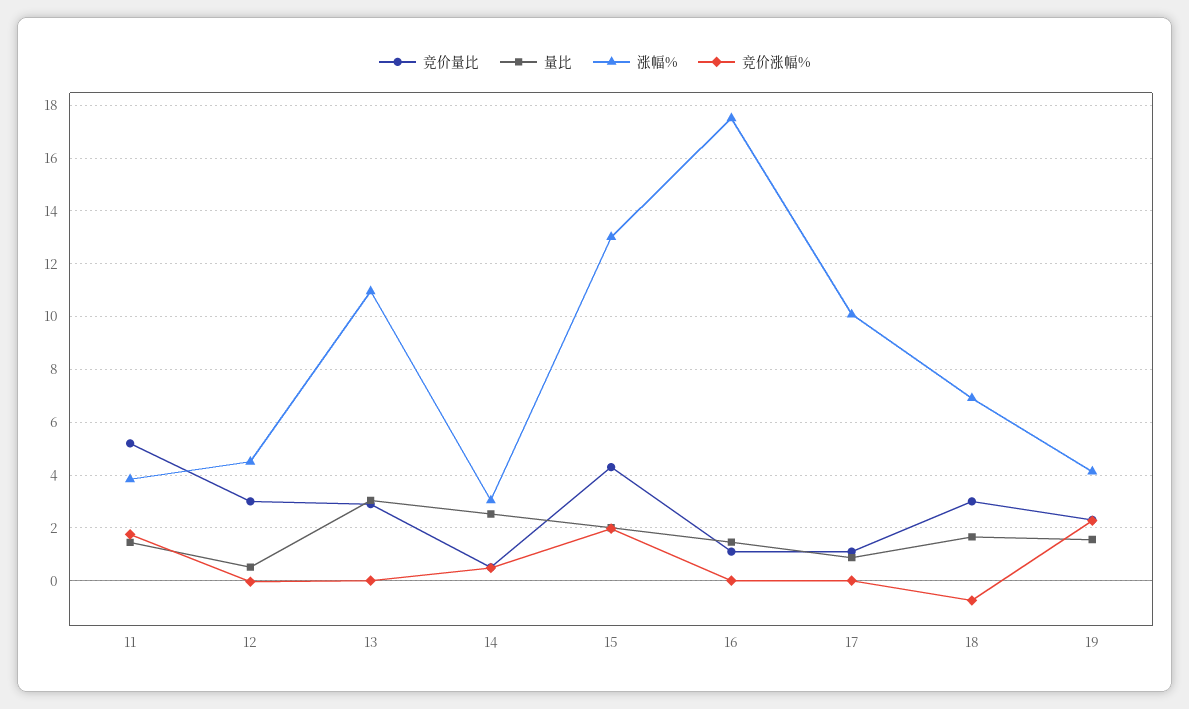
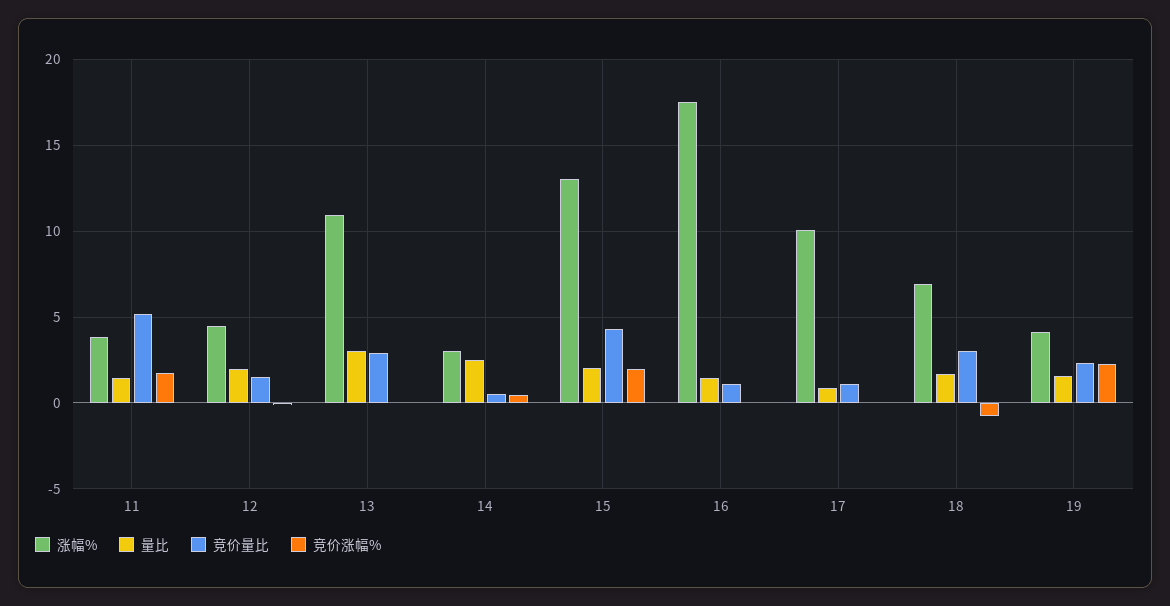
竞价量比, 12: 3 -> 1.5
量比, 12: 0.5 -> 2

